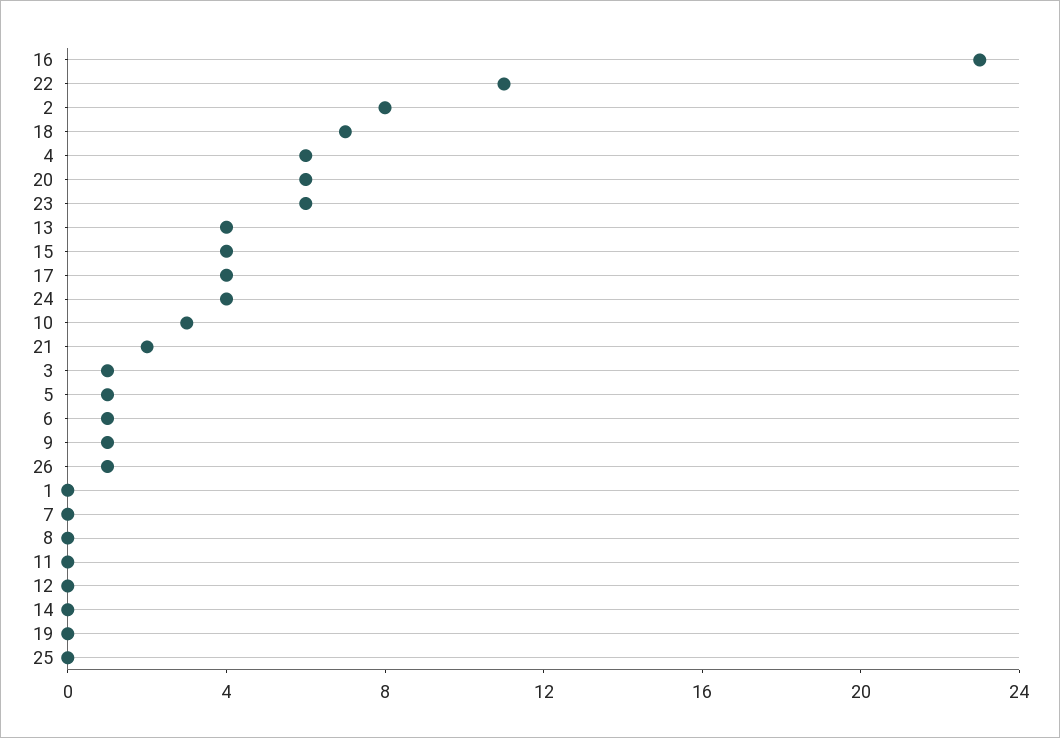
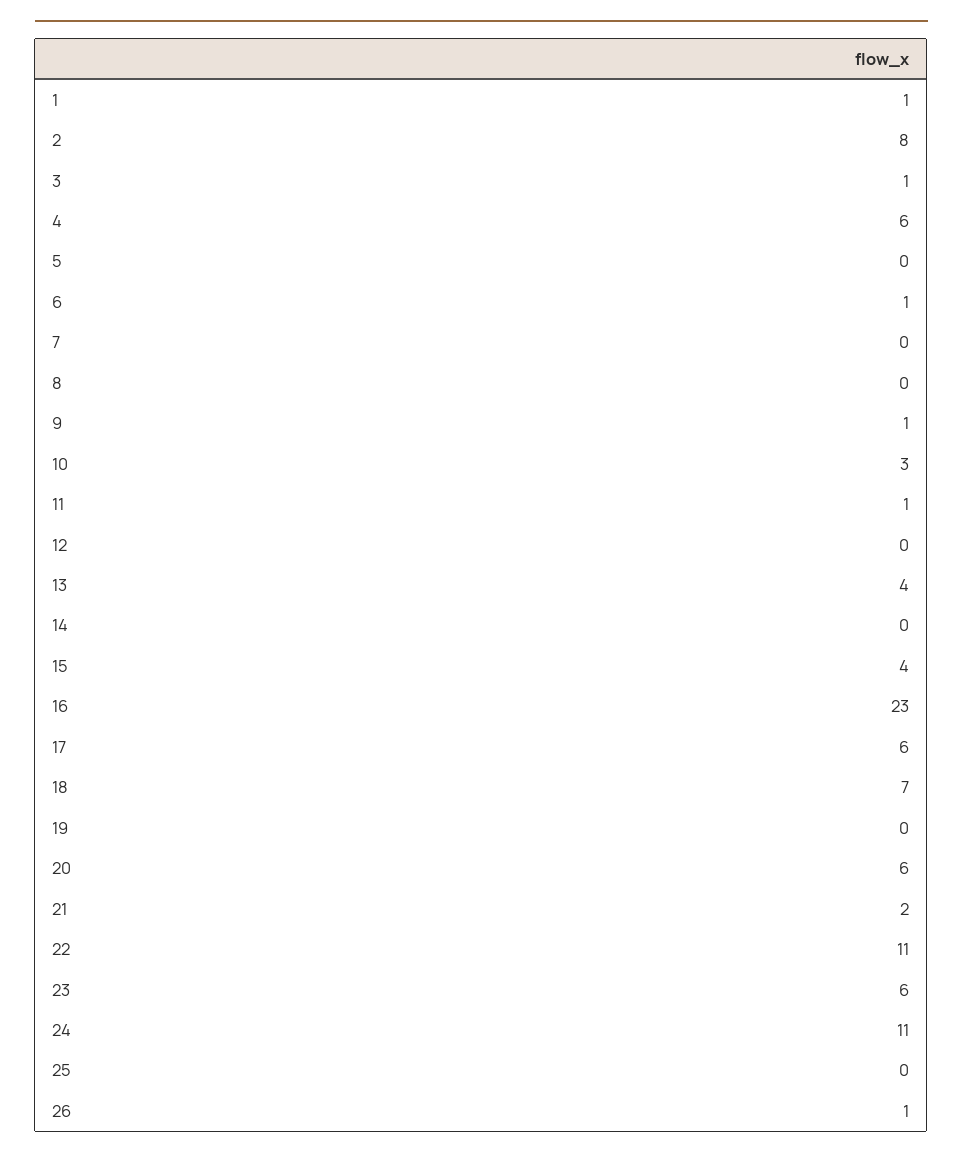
17: 4 -> 6
24: 4 -> 11
5: 1 -> 0
1: 0 -> 1
11: 0 -> 1

